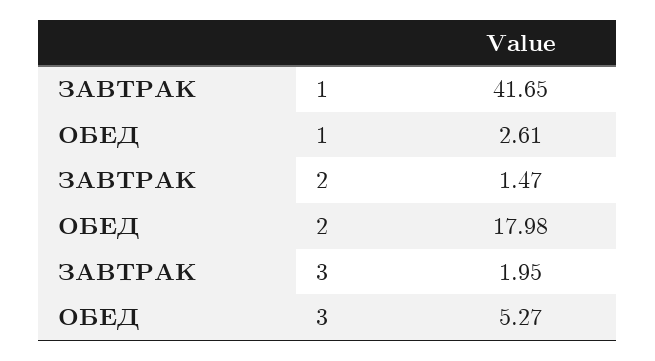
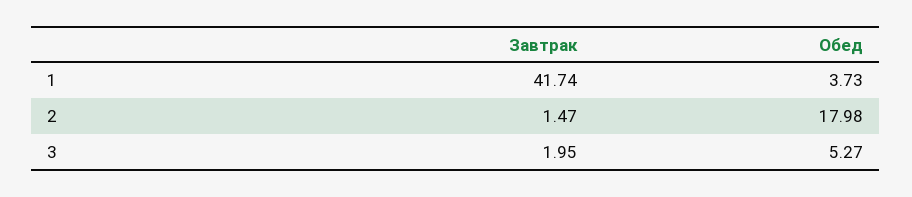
ЗАВТРАК, 1: 41.65 -> 41.74
ОБЕД, 1: 2.61 -> 3.73

